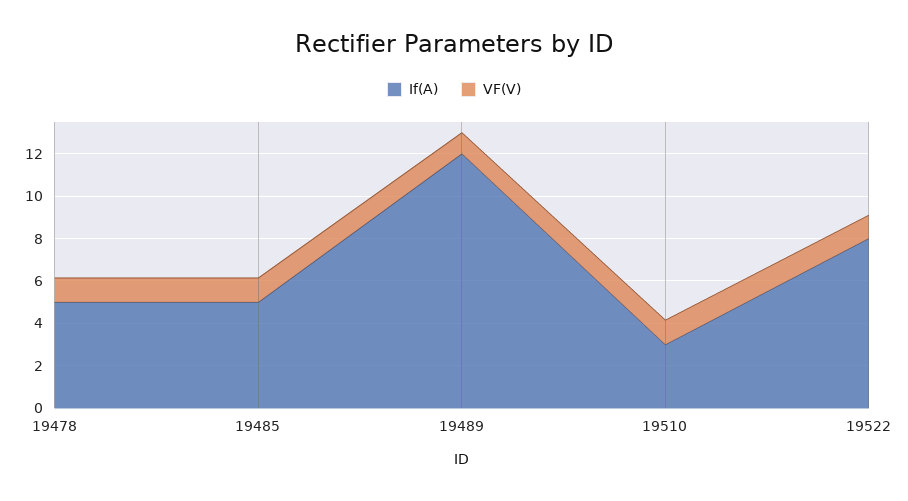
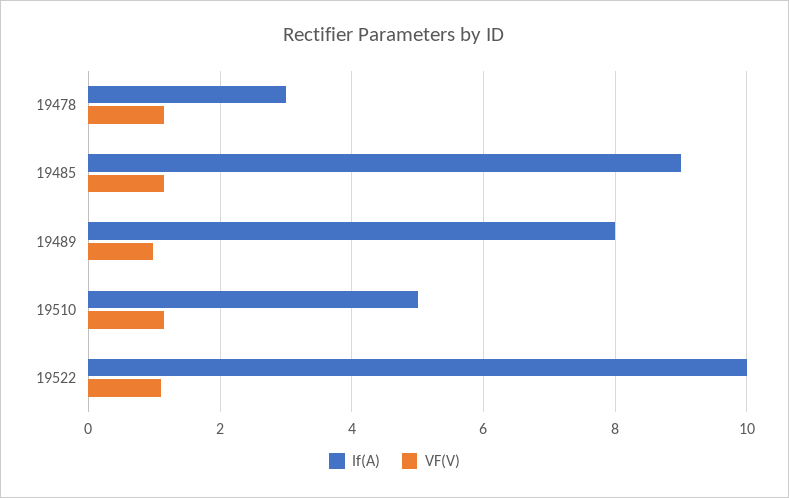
If(A), 19478: 5 -> 3
If(A), 19485: 5 -> 9
If(A), 19489: 12 -> 8
If(A), 19510: 3 -> 5
If(A), 19522: 8 -> 10

